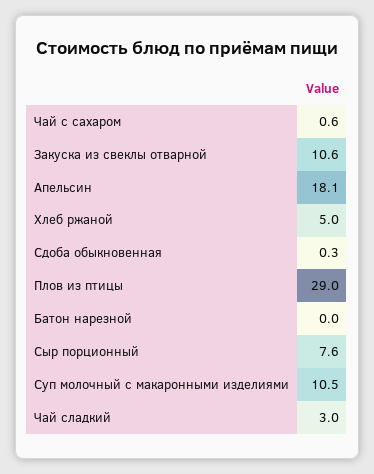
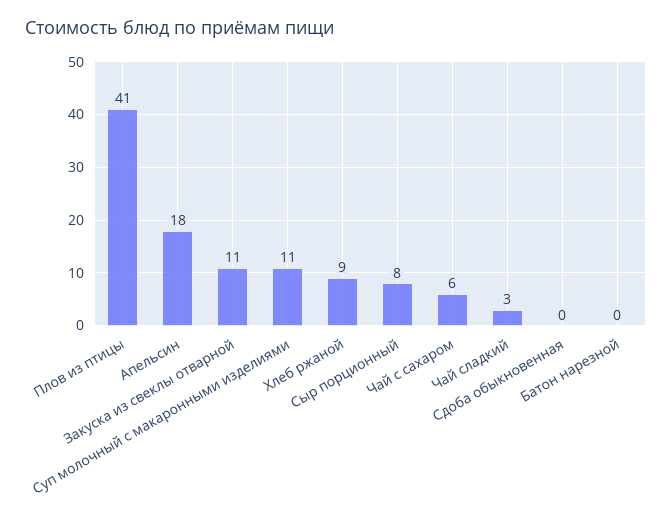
Чай с сахаром: 0.6 -> 6
Хлеб ржаной: 5 -> 9
Плов из птицы: 29 -> 41

